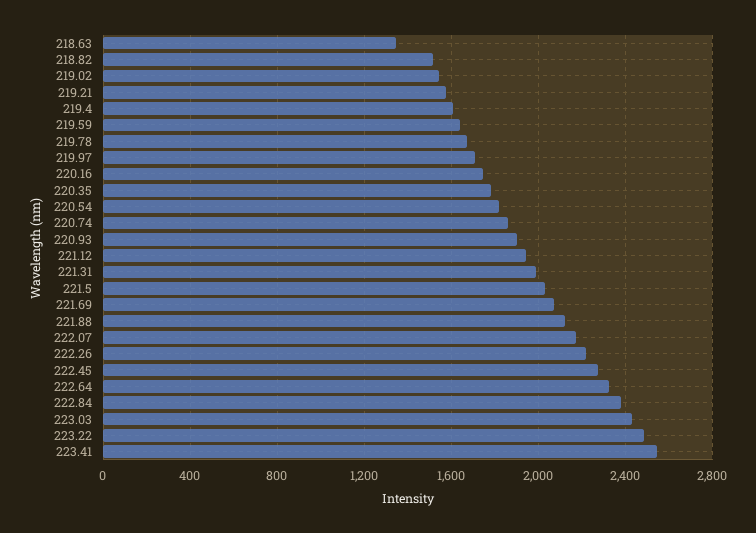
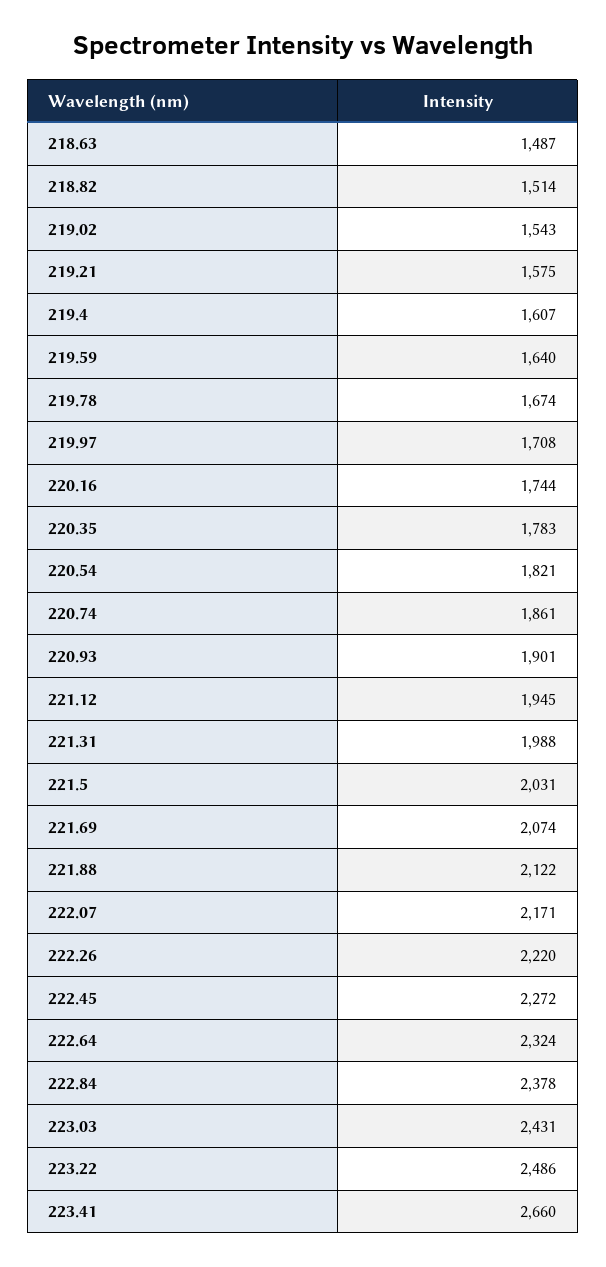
218.63: 1350 -> 1487
223.41: 2550 -> 2660

